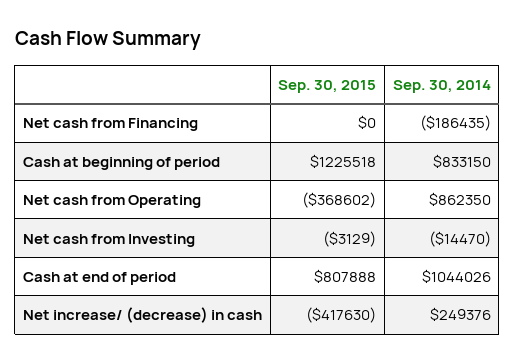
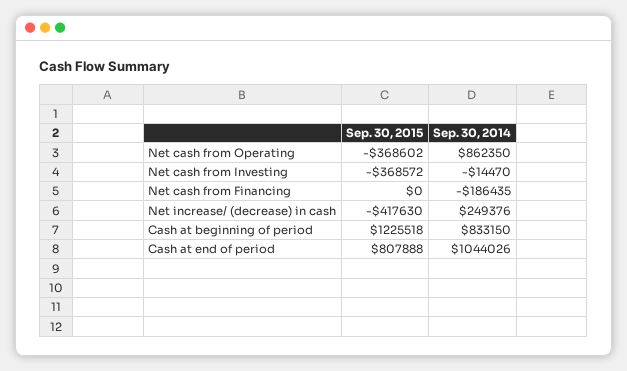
Sep. 30, 2015, Net cash from Investing: -3129 -> -368572

